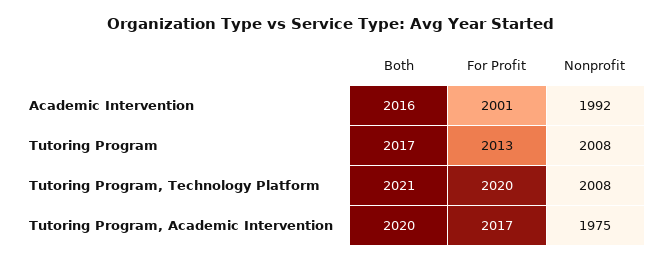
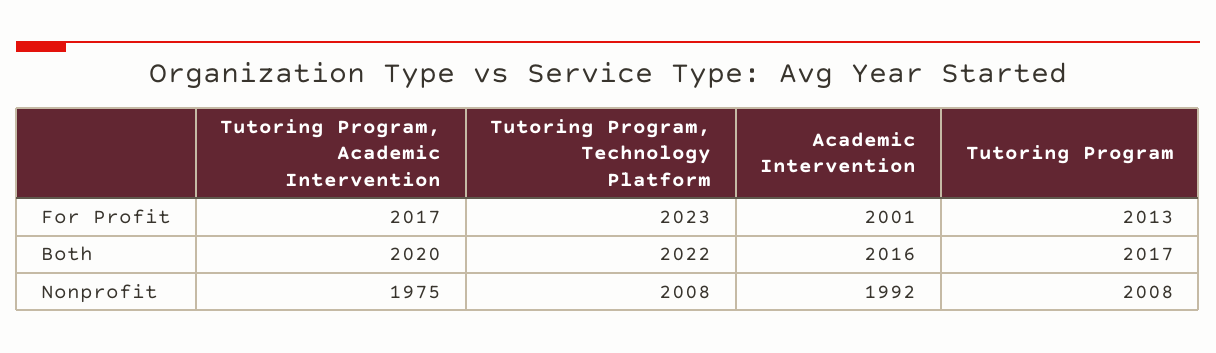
Both, Tutoring Program, Technology Platform: 2021 -> 2022
For Profit, Tutoring Program, Technology Platform: 2020 -> 2023

